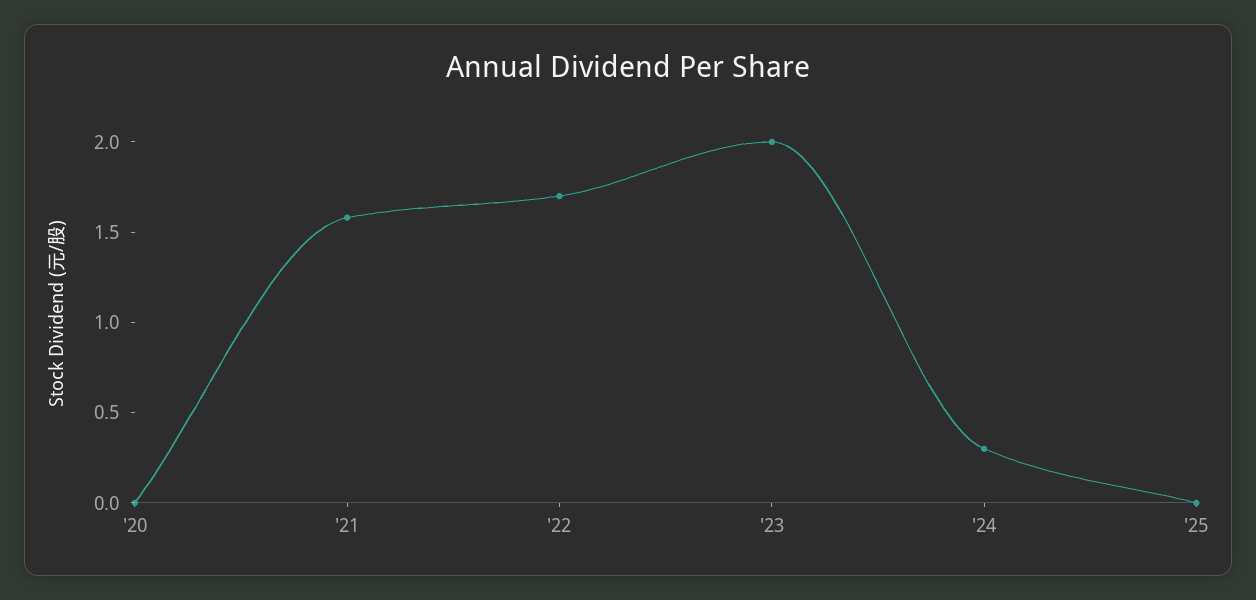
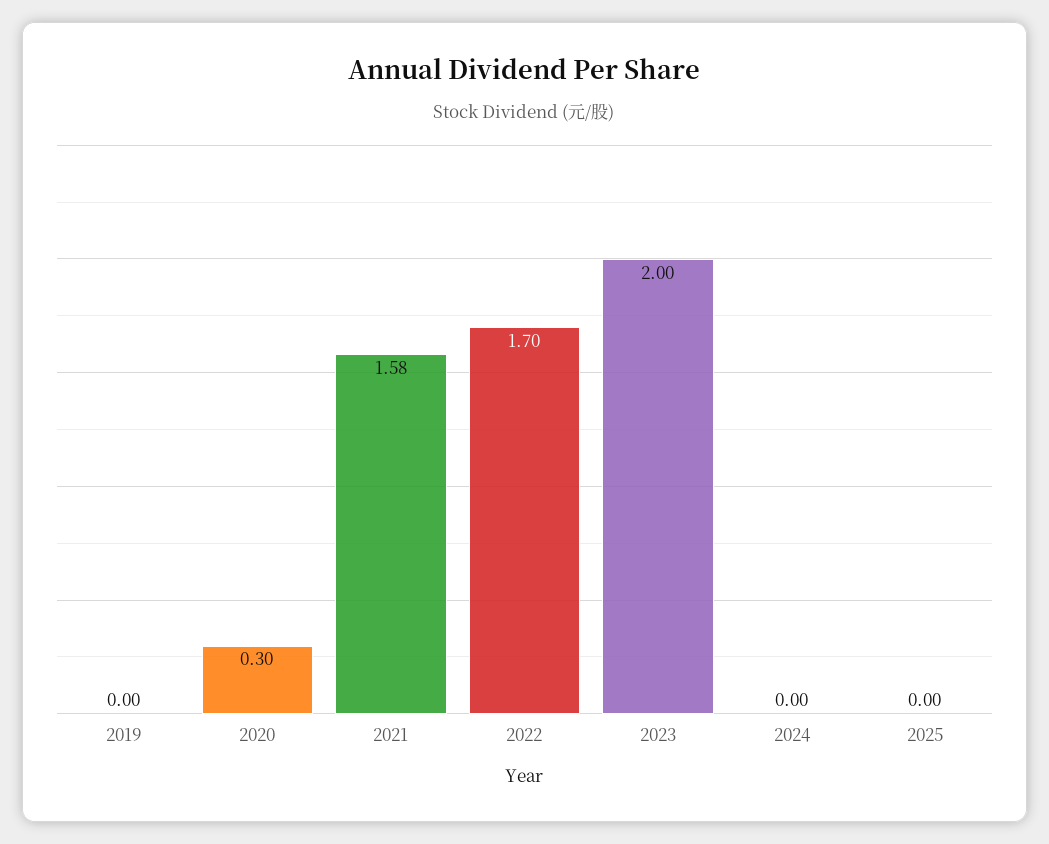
'20: 0 -> 0.3
'24: 0.3 -> 0
2019: none -> 0

